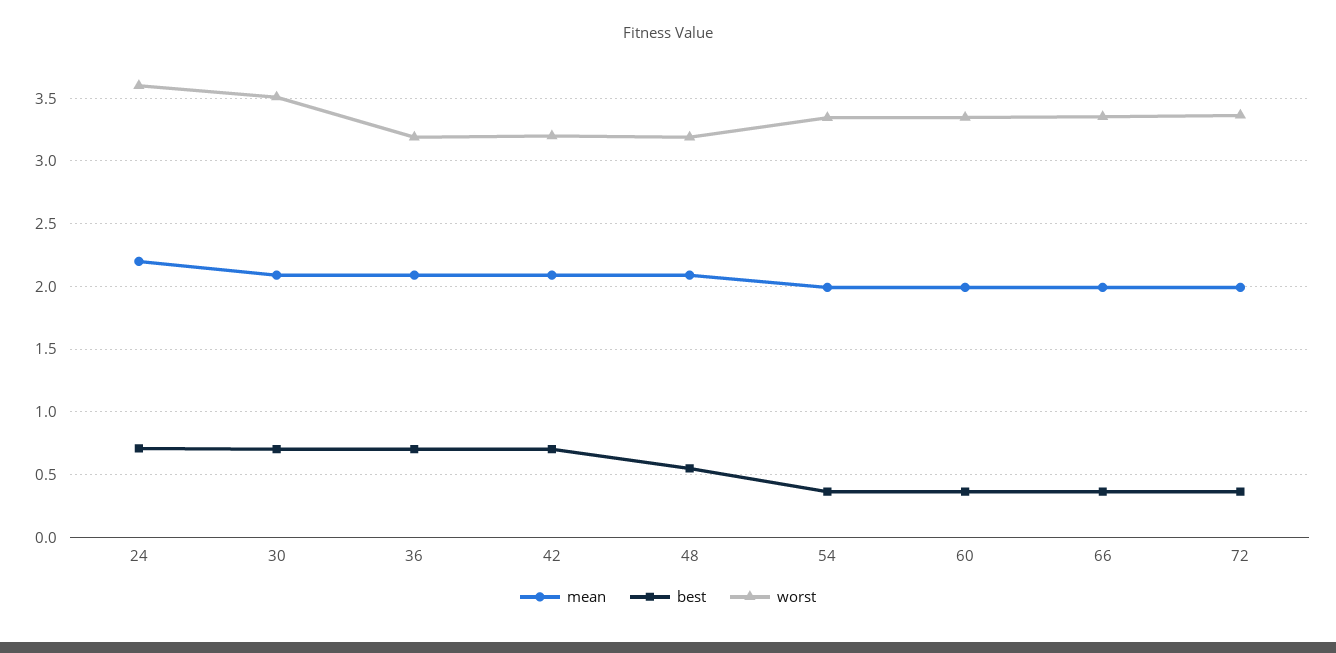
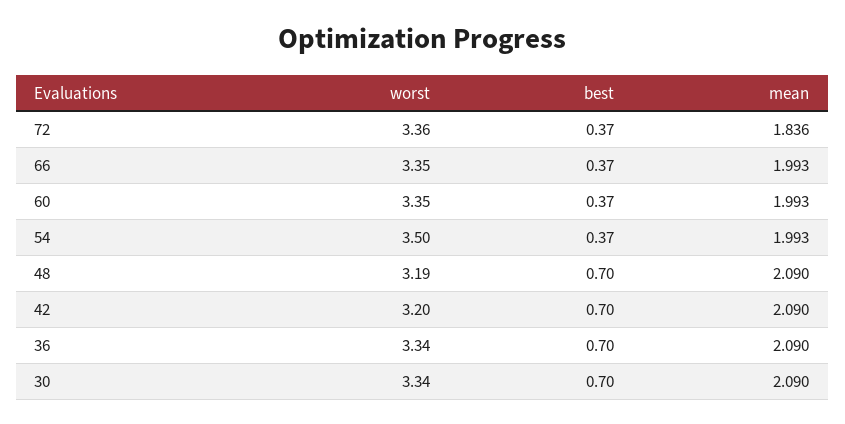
mean, 24: 2.2 -> none
best, 24: 0.7 -> none
worst, 24: 3.6 -> none
worst, 30: 3.5 -> 3.34
worst, 36: 3.2 -> 3.34
best, 48: 0.55 -> 0.7
worst, 54: 3.35 -> 3.5
mean, 72: 2 -> 1.836

